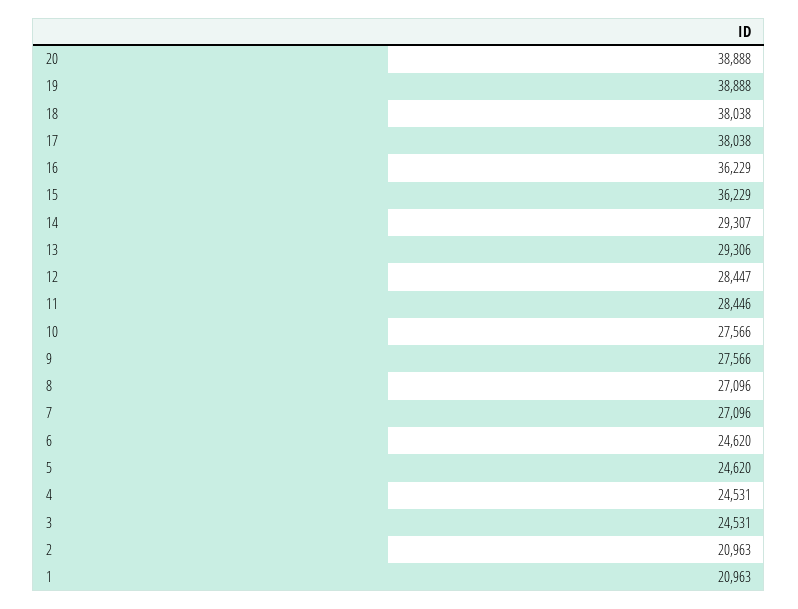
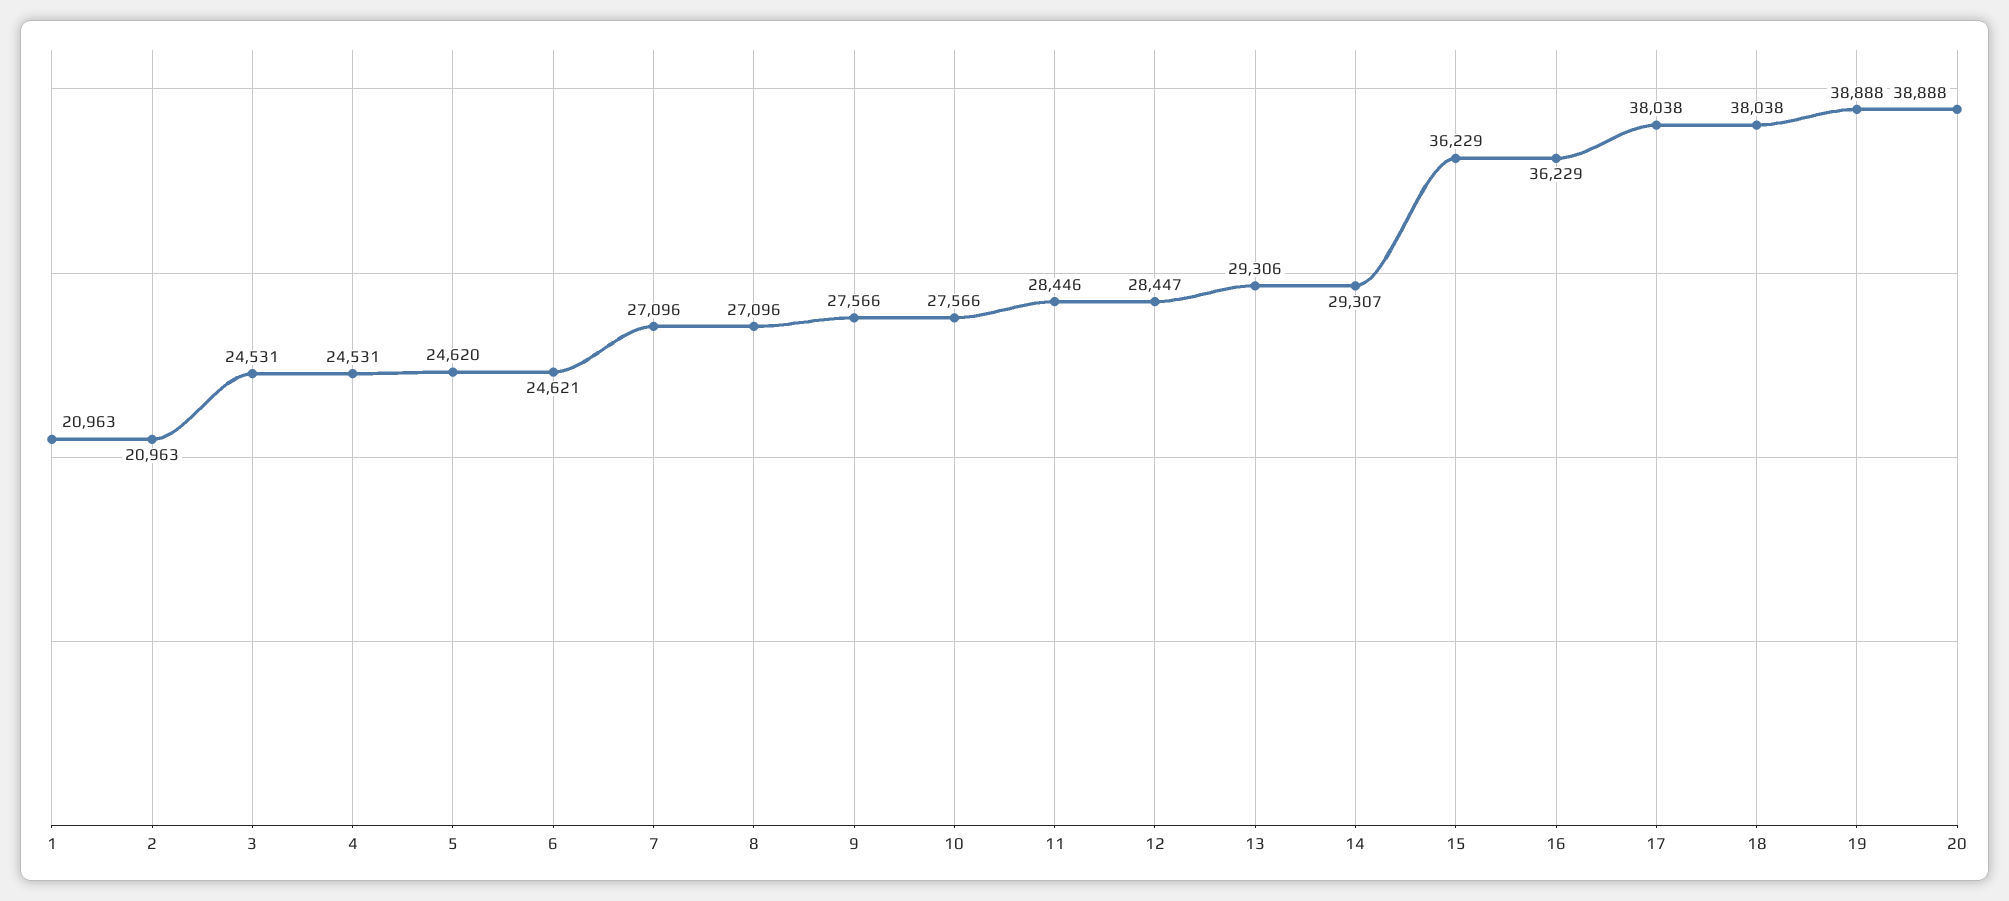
6: 24620 -> 24621

